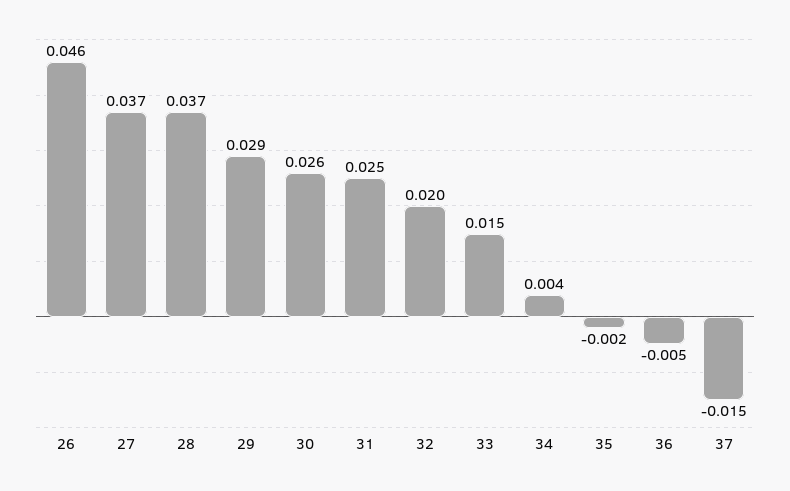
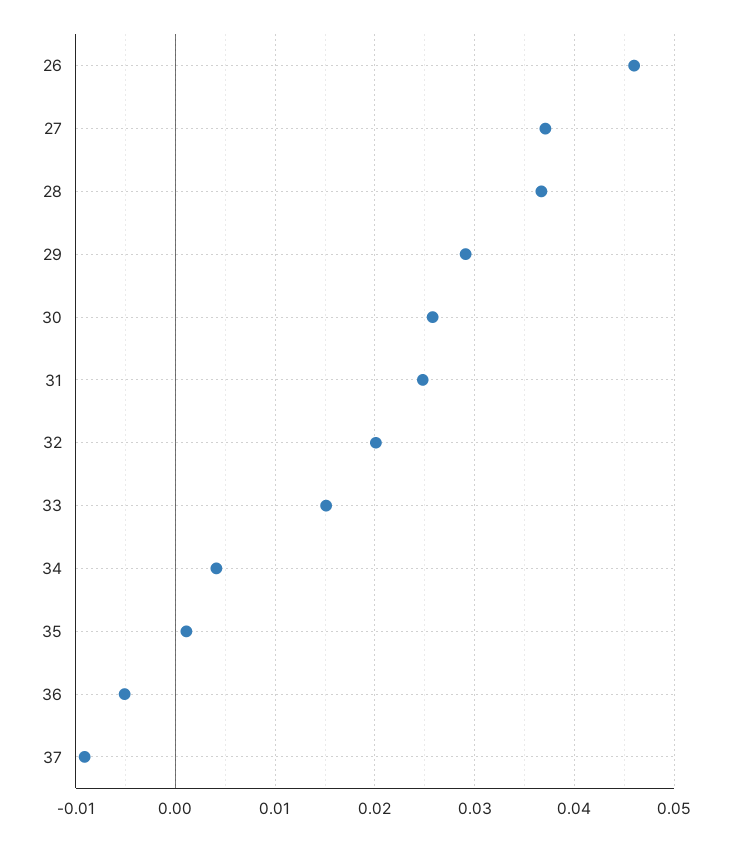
35: -0.002 -> 0.001
37: -0.015 -> -0.009

